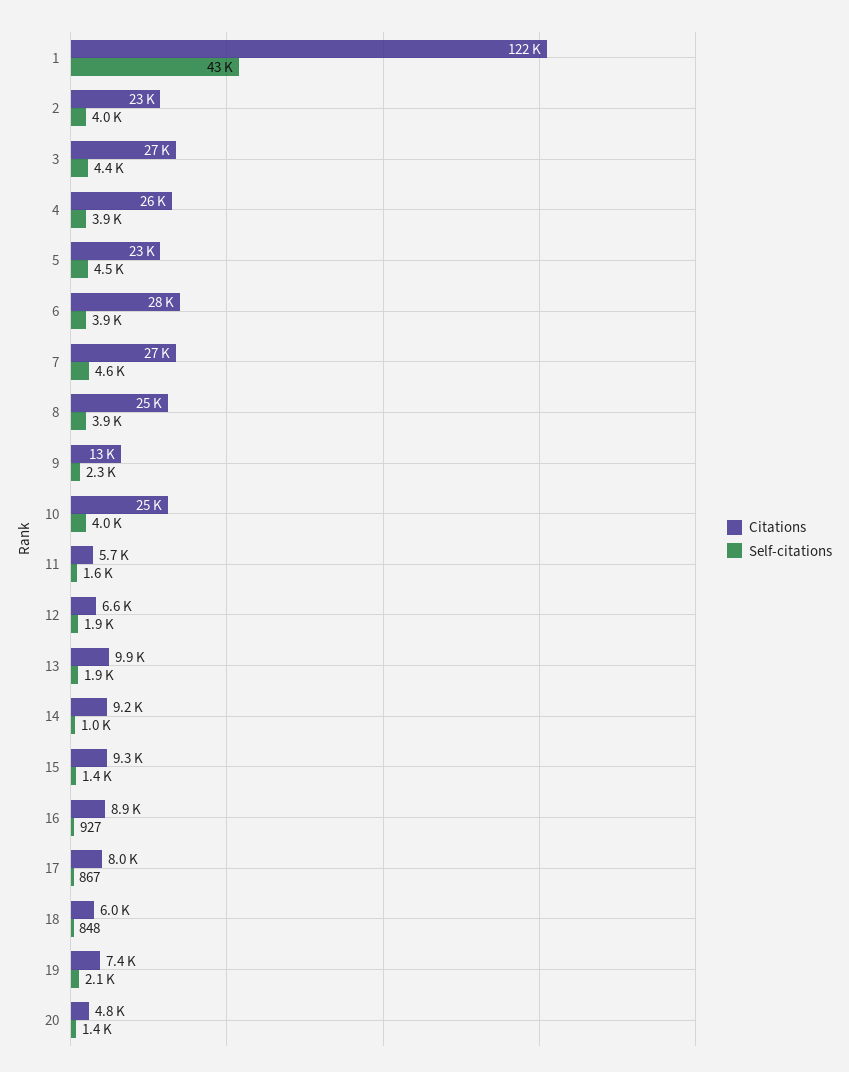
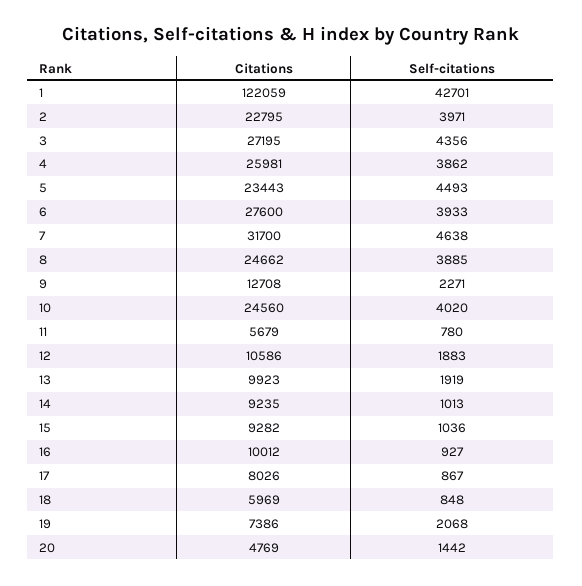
Citations, 7: 27000 -> 31700
Self-citations, 11: 1600 -> 780
Citations, 12: 6600 -> 10586
Self-citations, 15: 1400 -> 1036
Citations, 16: 8900 -> 10012

